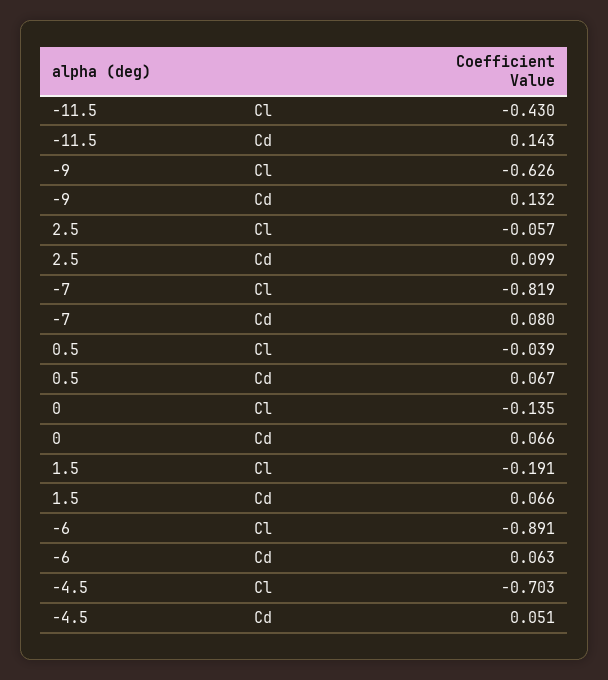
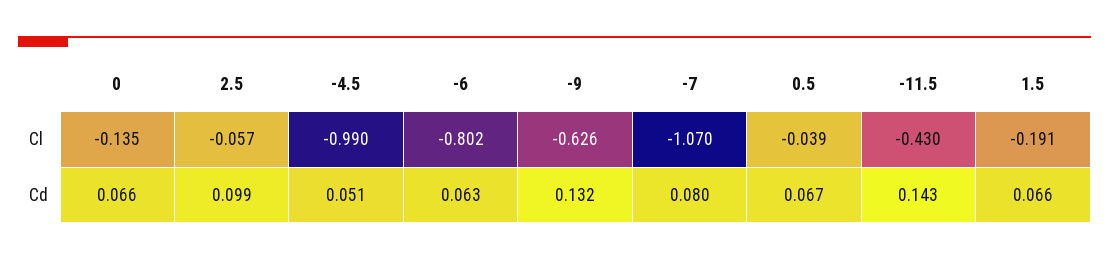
-7, Cl: -0.819 -> -1.07
-6, Cl: -0.891 -> -0.802
-4.5, Cl: -0.703 -> -0.99

